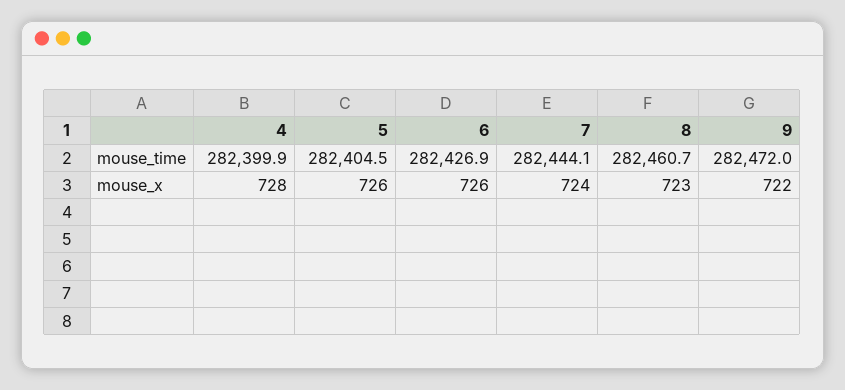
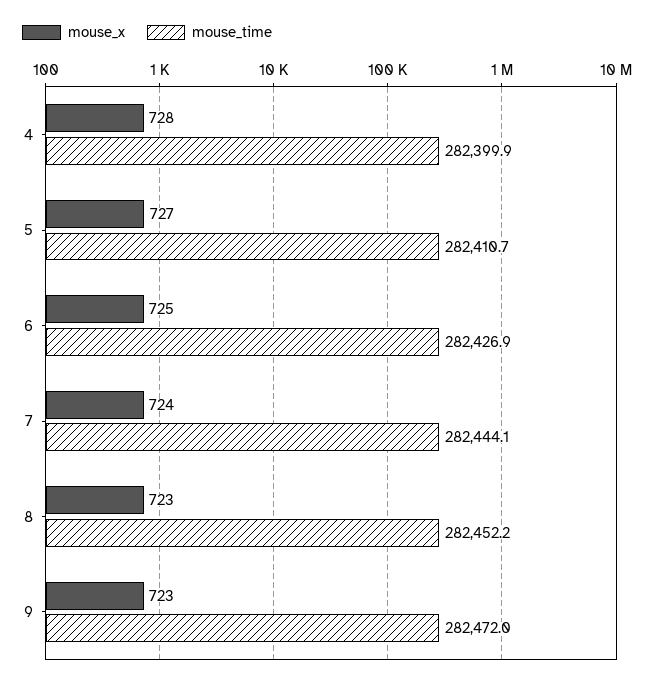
mouse_time, 5: 282404.5 -> 282410.7
mouse_time, 8: 282460.7 -> 282452.2
mouse_x, 5: 726 -> 727
mouse_x, 6: 726 -> 725
mouse_x, 9: 722 -> 723

